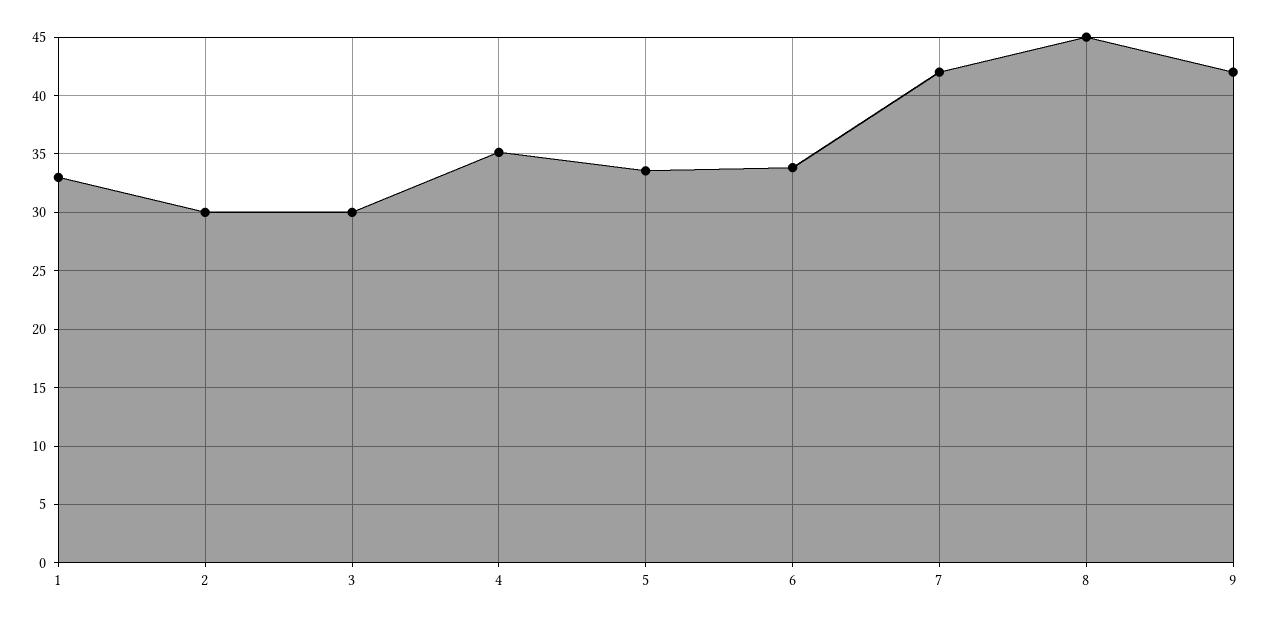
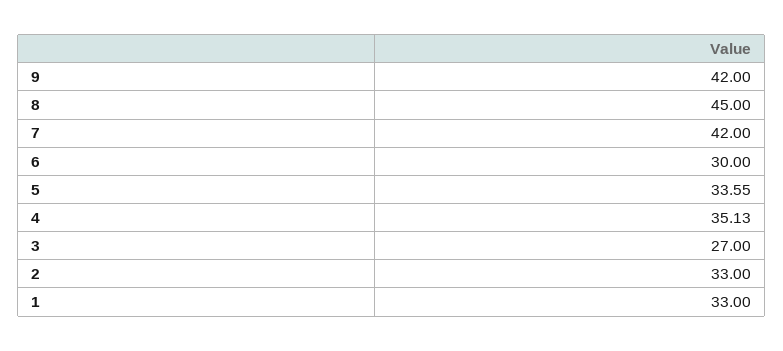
2: 30 -> 33
3: 30 -> 27
6: 34 -> 30

